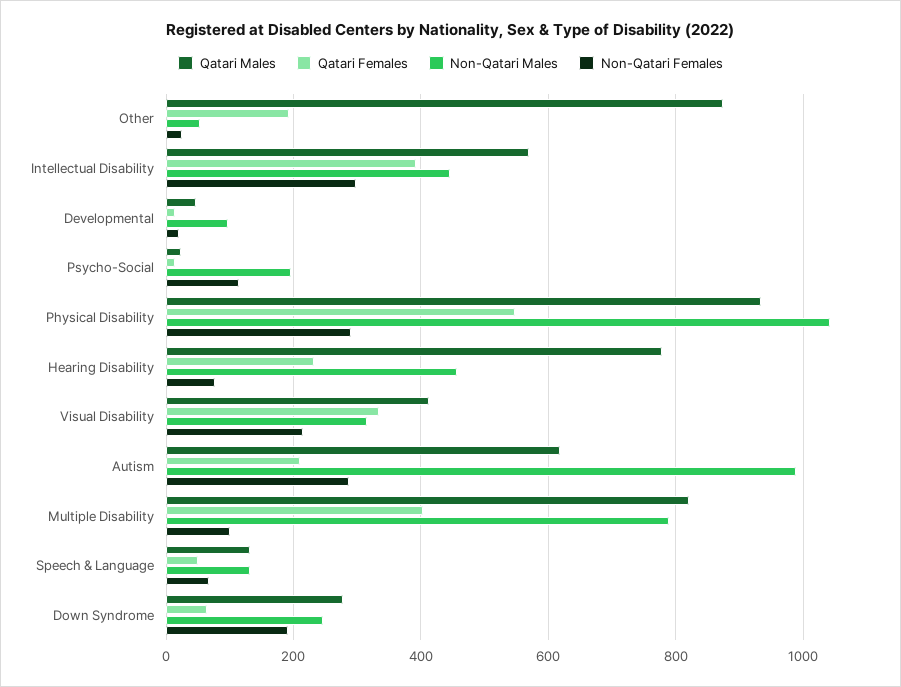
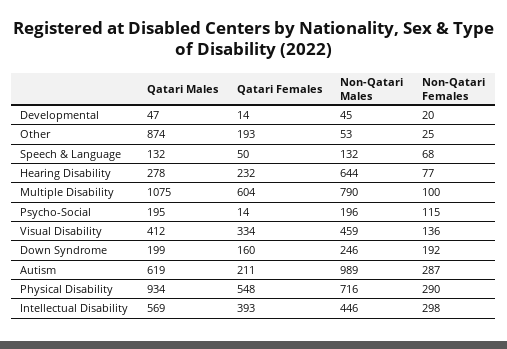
Non-Qatari Males, Developmental: 100 -> 45
Qatari Males, Psycho-Social: 20 -> 195
Non-Qatari Males, Physical Disability: 1040 -> 716
Qatari Males, Hearing Disability: 780 -> 278
Non-Qatari Males, Hearing Disability: 460 -> 644
Non-Qatari Males, Visual Disability: 320 -> 459
Non-Qatari Females, Visual Disability: 220 -> 136
Qatari Males, Multiple Disability: 820 -> 1075
Qatari Females, Multiple Disability: 400 -> 604
Qatari Males, Down Syndrome: 280 -> 199
Qatari Females, Down Syndrome: 60 -> 160

